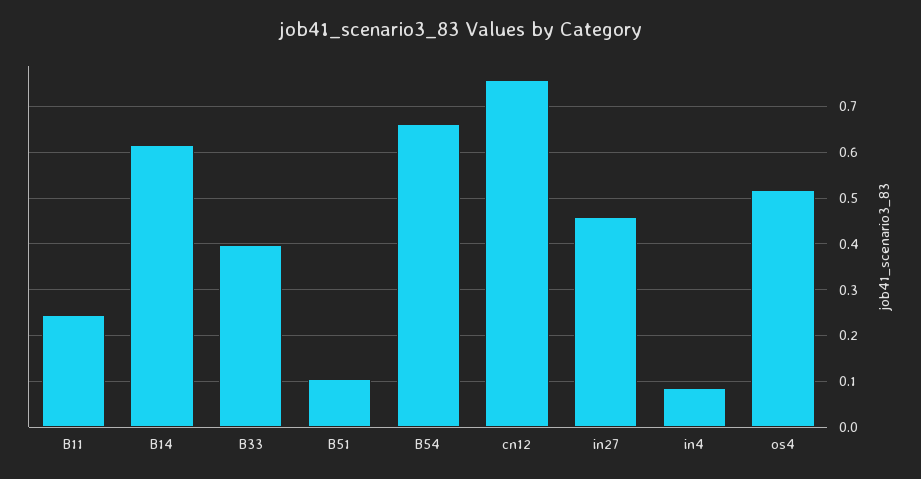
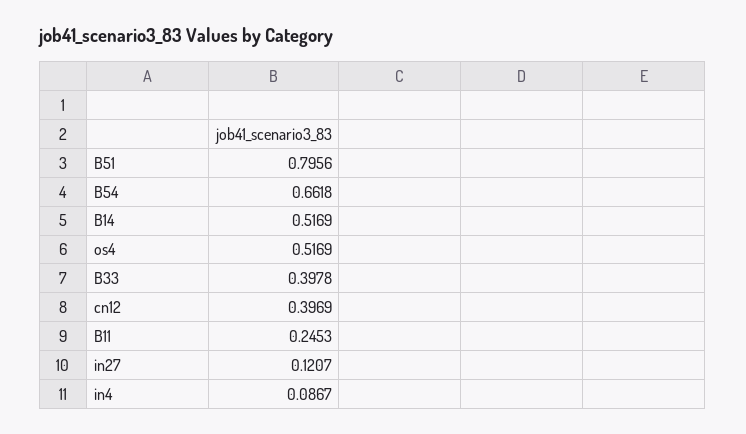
B14: 0.62 -> 0.5169
B51: 0.1 -> 0.7956
cn12: 0.76 -> 0.3969
in27: 0.46 -> 0.1207

